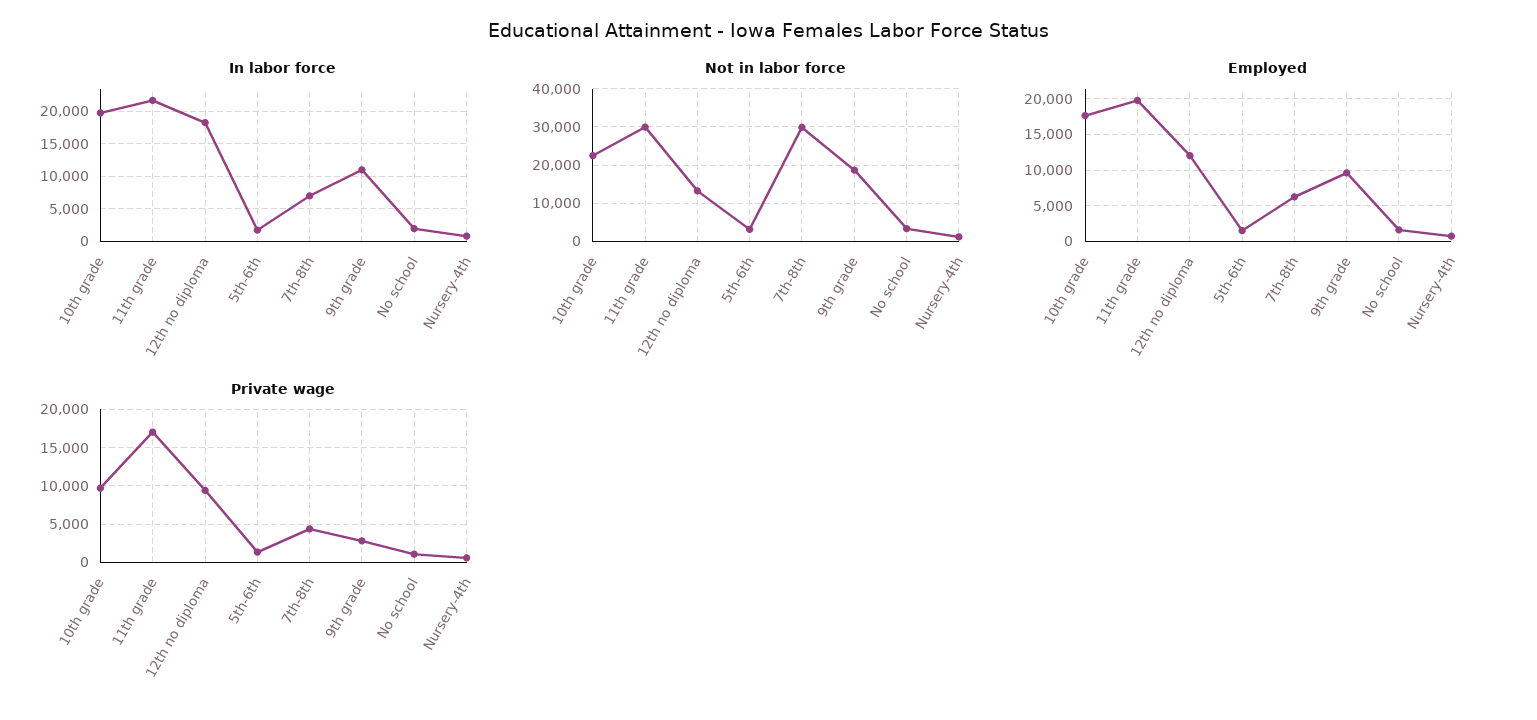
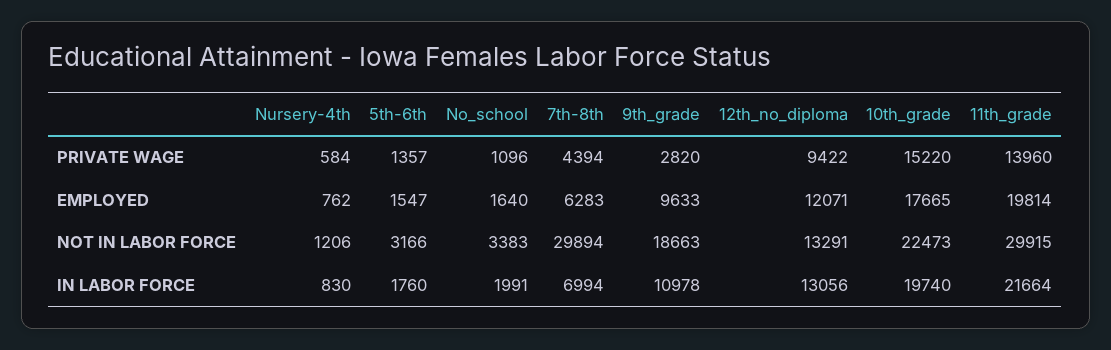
In labor force, 12th no diploma: 18000 -> 13056
Private wage, 10th grade: 10000 -> 15220
Private wage, 11th grade: 17000 -> 13960

